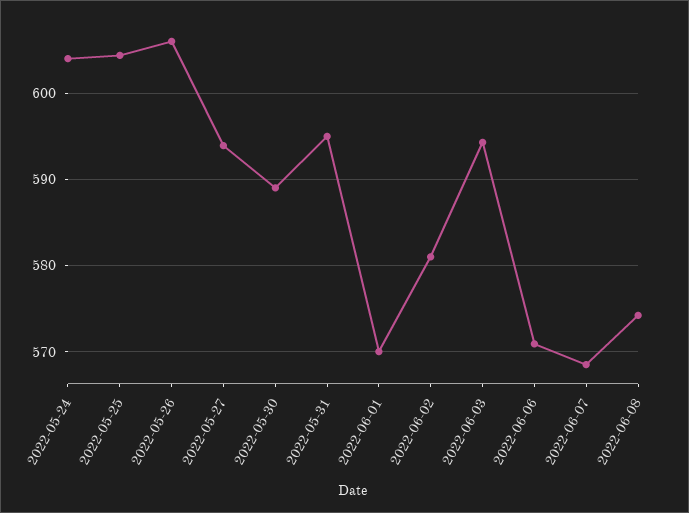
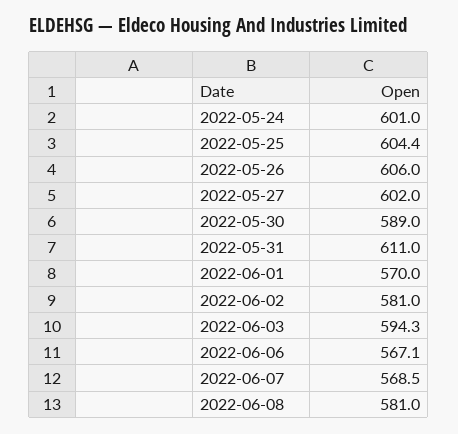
2022-05-24: 604 -> 601
2022-05-27: 594 -> 602
2022-05-31: 595 -> 611
2022-06-06: 571 -> 567.1
2022-06-08: 574 -> 581

